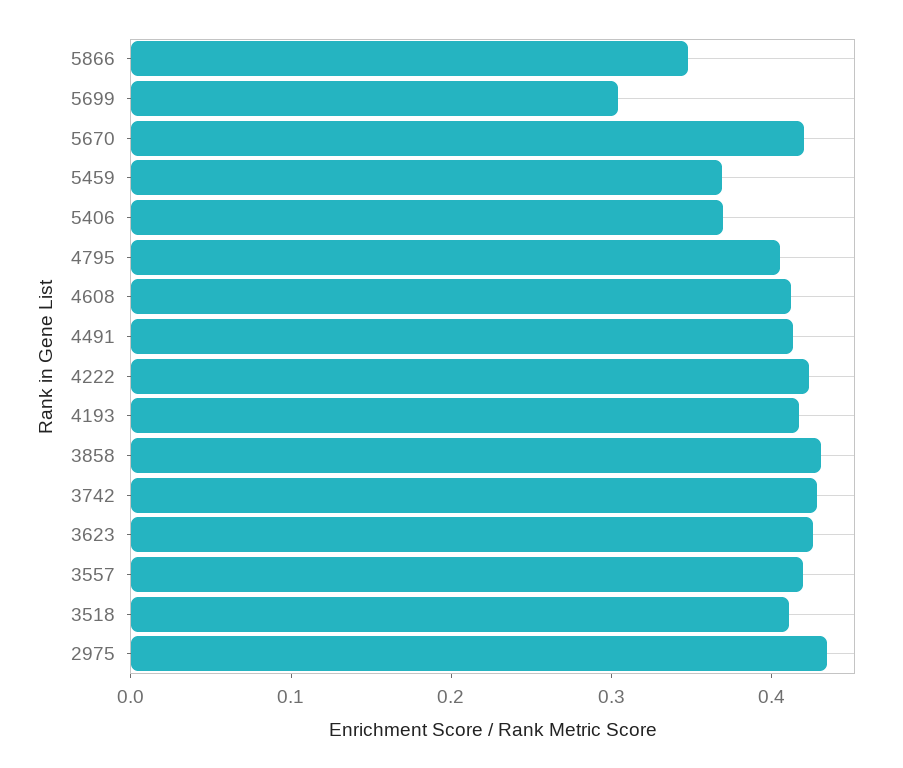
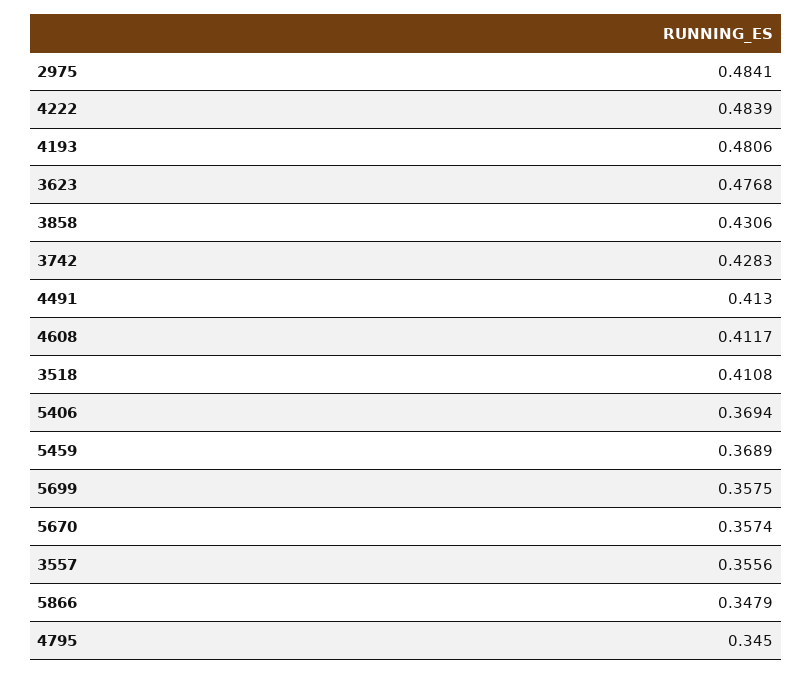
5699: 0.3 -> 0.3575
5670: 0.42 -> 0.3574
4795: 0.4 -> 0.345
4222: 0.42 -> 0.4839
4193: 0.42 -> 0.4806
3623: 0.42 -> 0.4768
3557: 0.42 -> 0.3556
2975: 0.44 -> 0.4841

